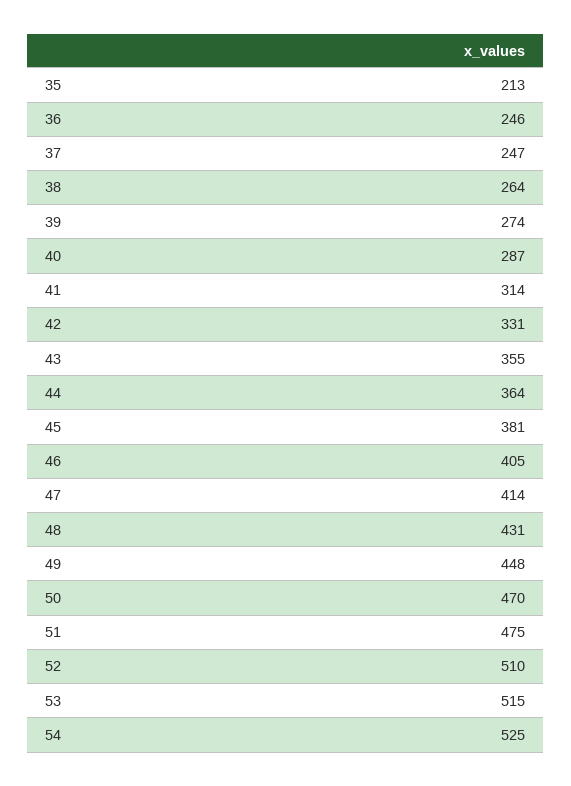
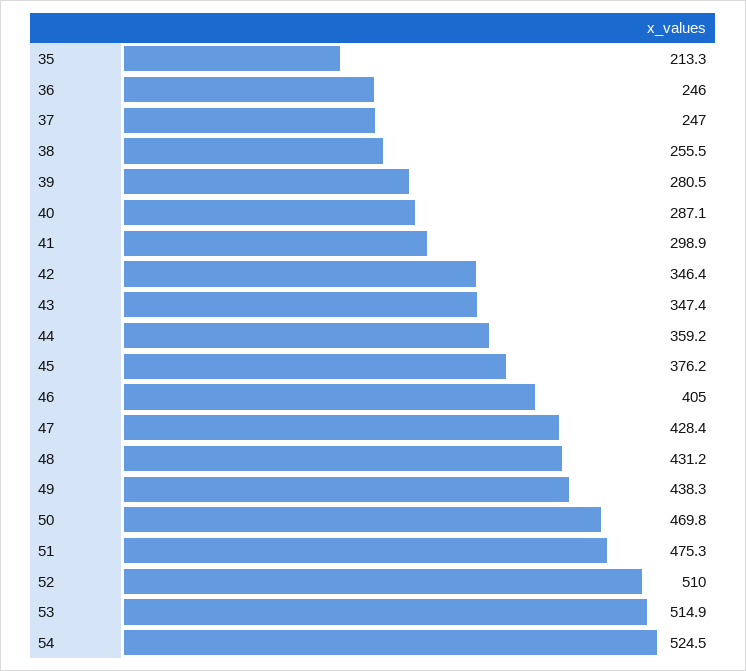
38: 264 -> 255.5
39: 274 -> 280.5
41: 314 -> 298.9
42: 331 -> 346.4
43: 355 -> 347.4
44: 364 -> 359.2
45: 381 -> 376.2
47: 414 -> 428.4
49: 448 -> 438.3

